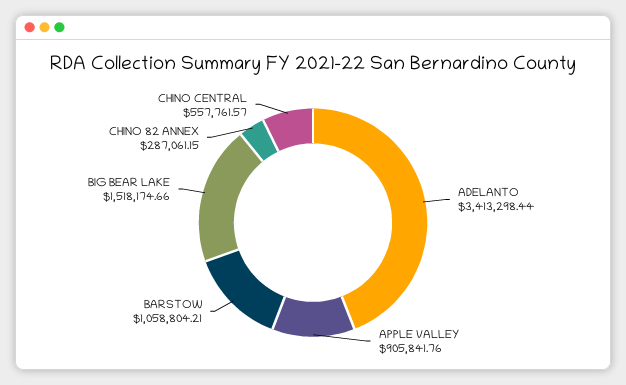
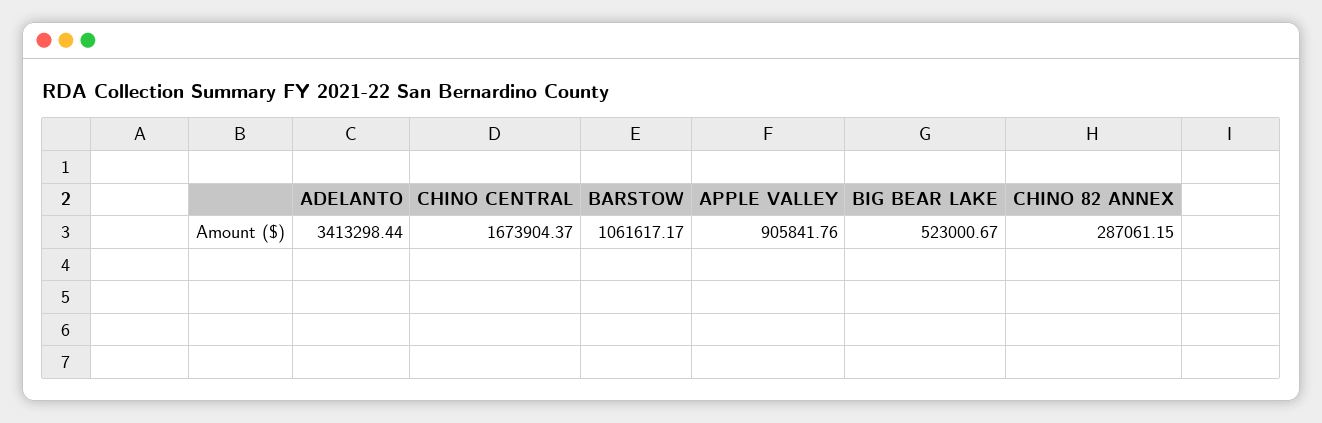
BARSTOW: 1058804.21 -> 1061617.17
BIG BEAR LAKE: 1518174.66 -> 523000.67
CHINO CENTRAL: 557761.57 -> 1673904.37

